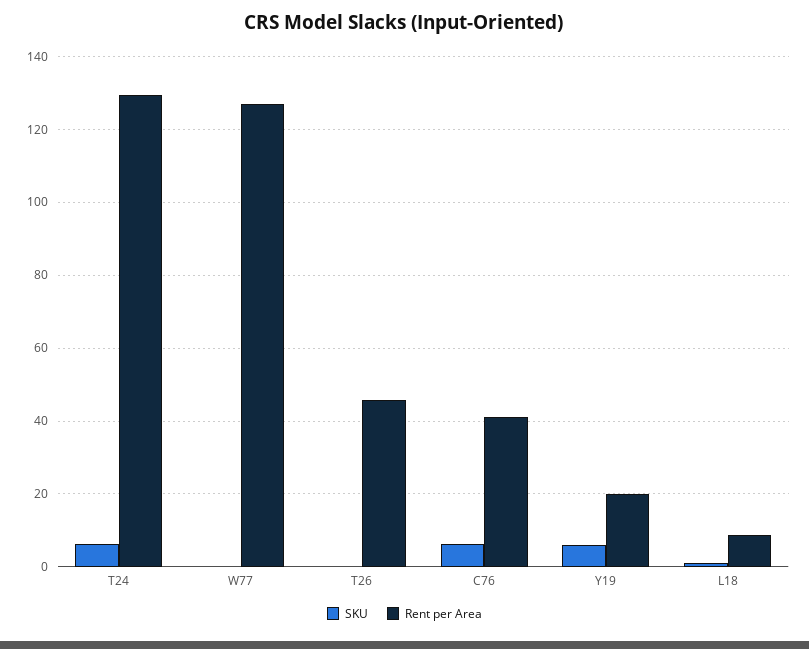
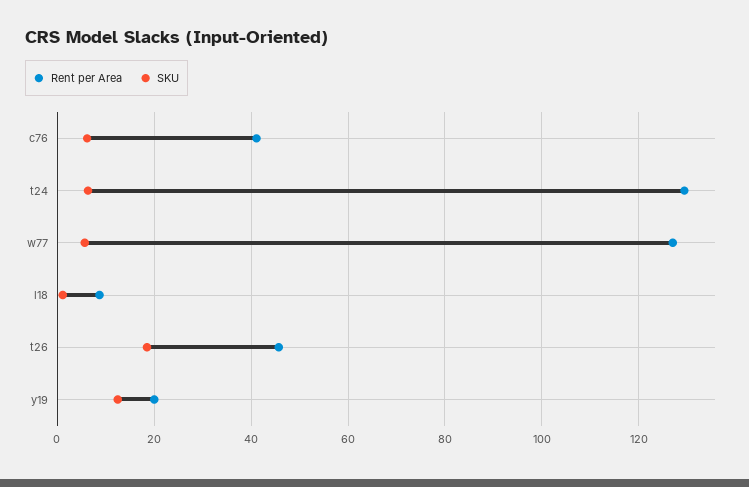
SKU, W77: 0 -> 6
SKU, T26: 0 -> 18
SKU, Y19: 6 -> 12

